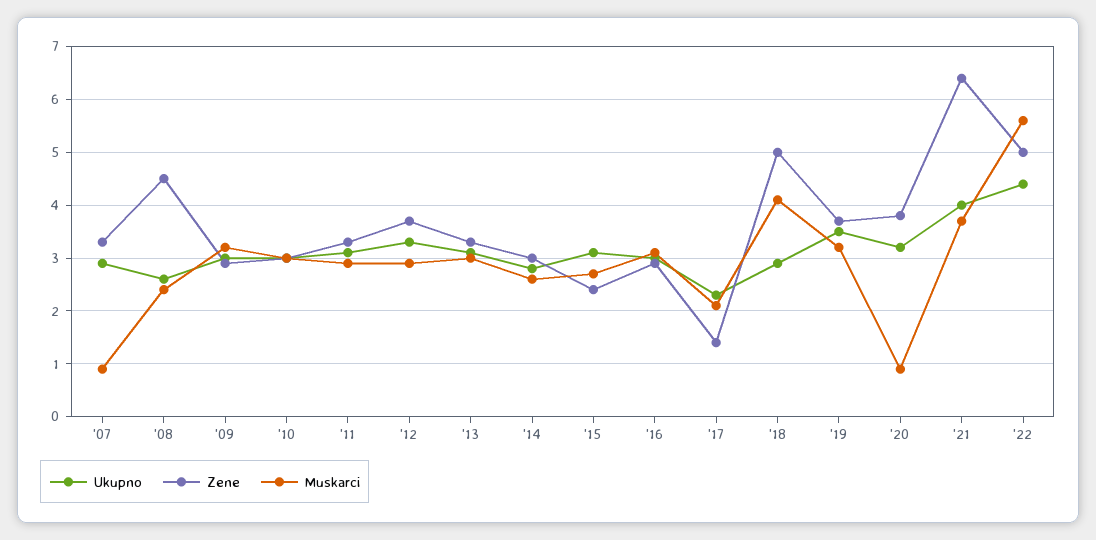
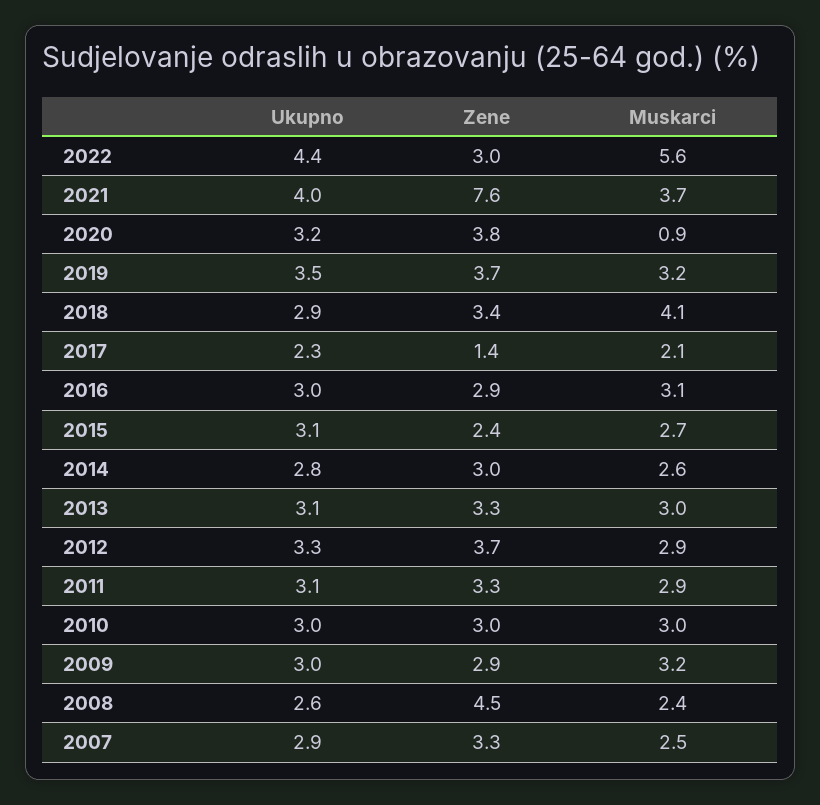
Muskarci, '07: 1 -> 2.5
Zene, '18: 5 -> 3.4
Zene, '21: 6.5 -> 7.6
Zene, '22: 5 -> 3

